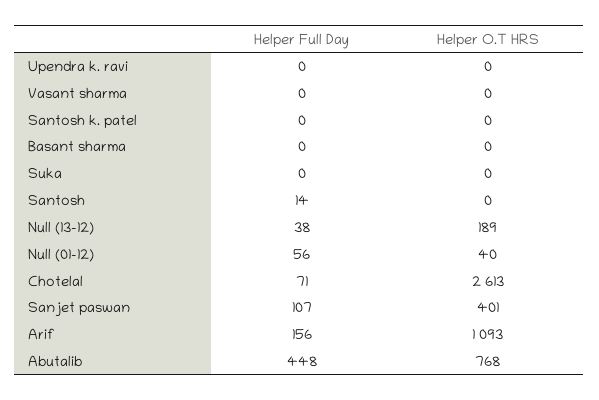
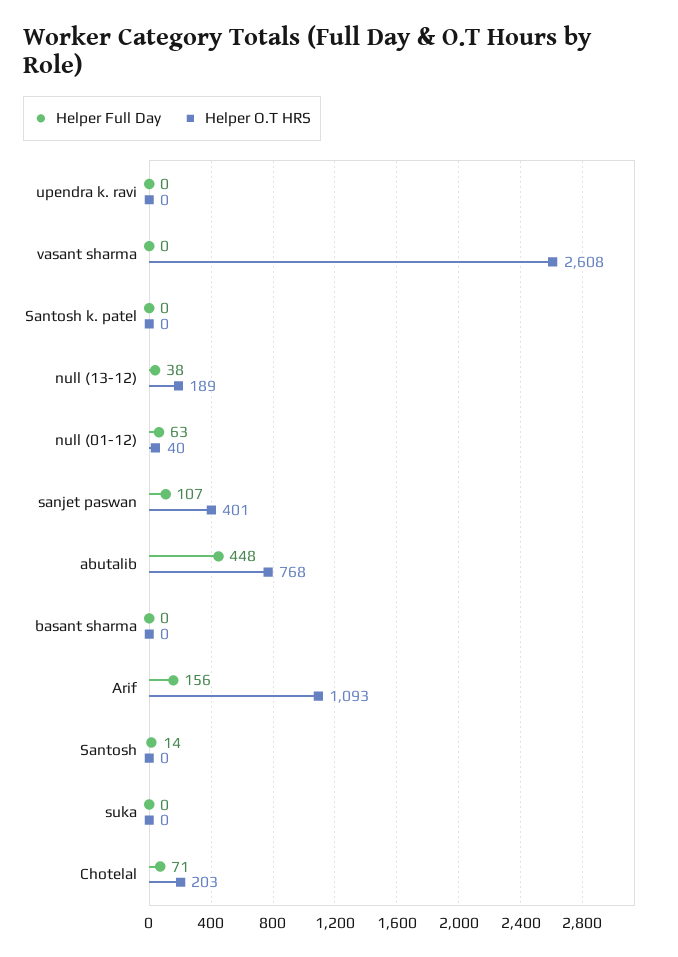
Helper O.T HRS, Vasant sharma: 0 -> 2608
Helper Full Day, Null (01-12): 56 -> 63
Helper O.T HRS, Chotelal: 2613 -> 203

